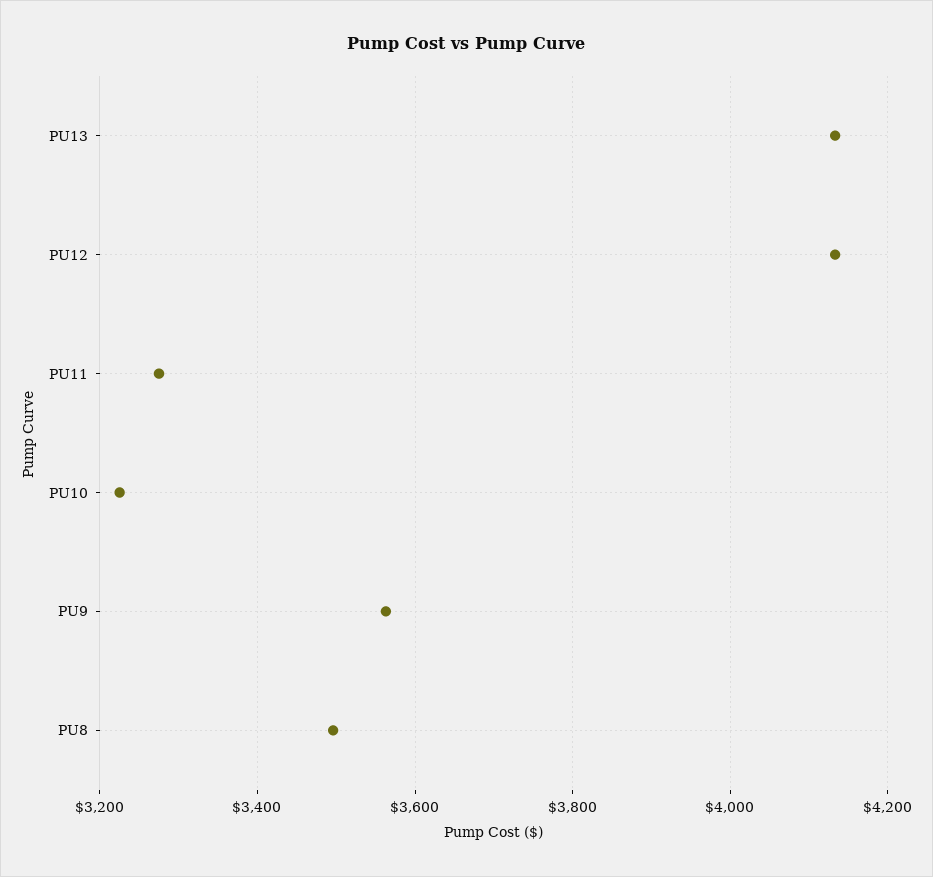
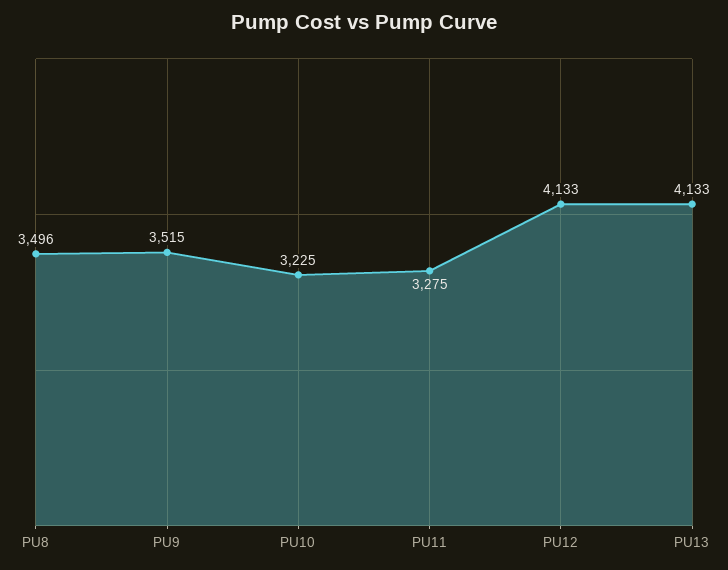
PU9: 3560 -> 3515

